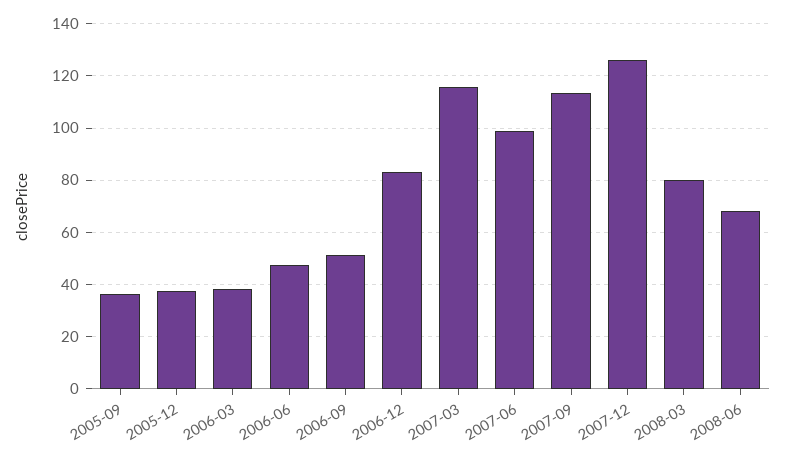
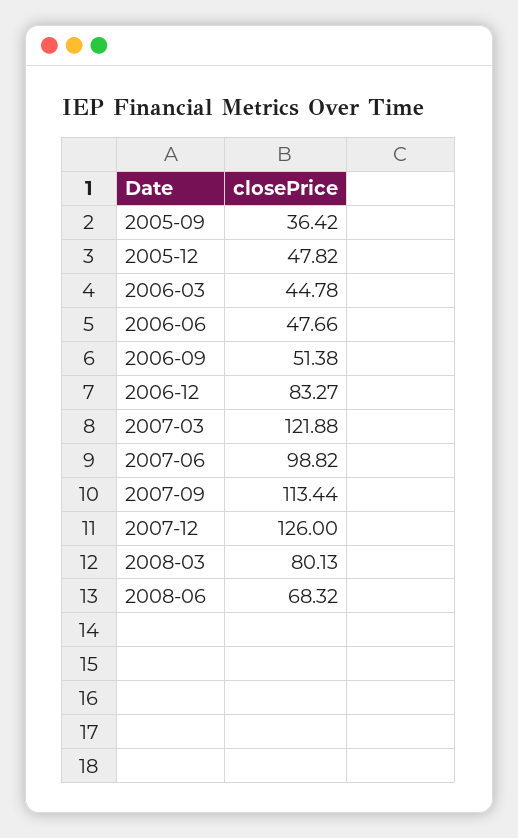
2005-12: 37.5 -> 47.82
2006-03: 37.5 -> 44.78
2007-03: 115 -> 121.88

